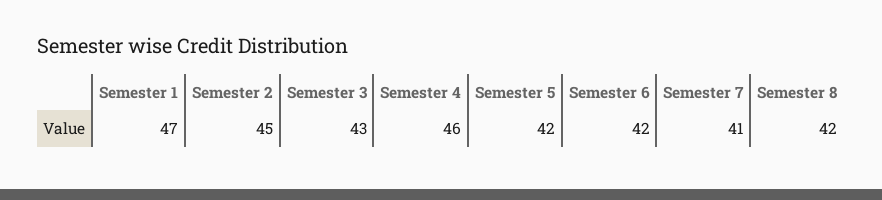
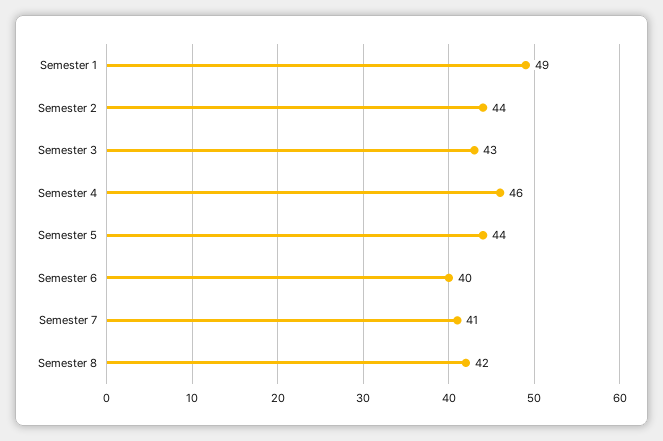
Semester 1: 47 -> 49
Semester 2: 45 -> 44
Semester 5: 42 -> 44
Semester 6: 42 -> 40

